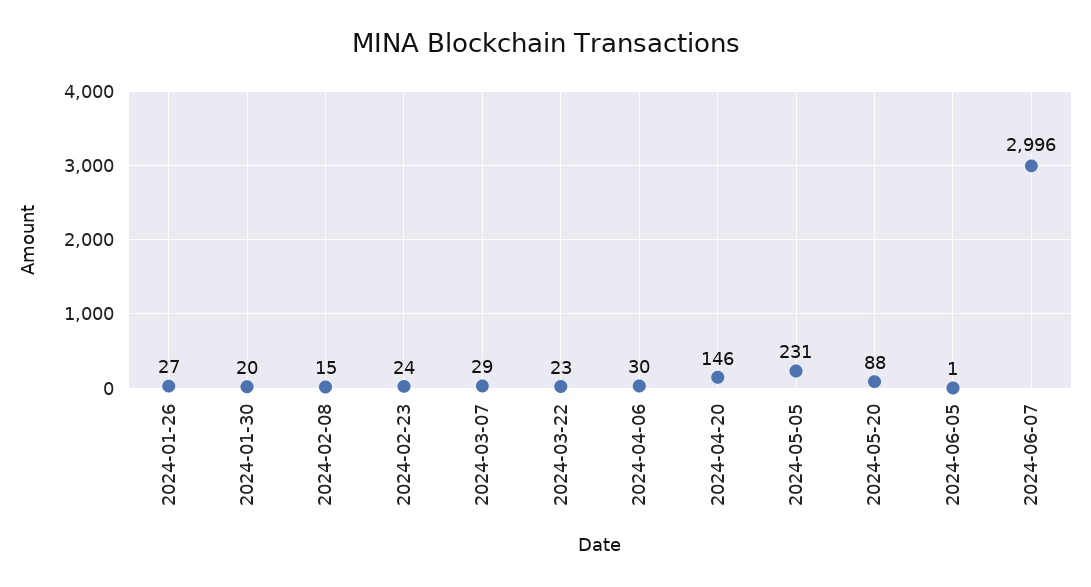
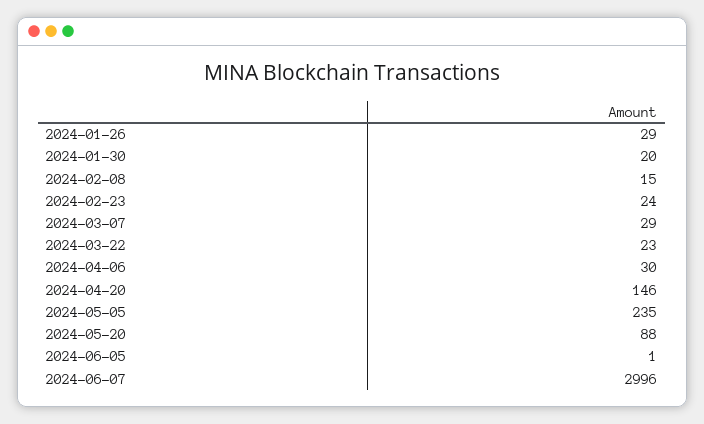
2024-01-26: 27 -> 29
2024-05-05: 231 -> 235

